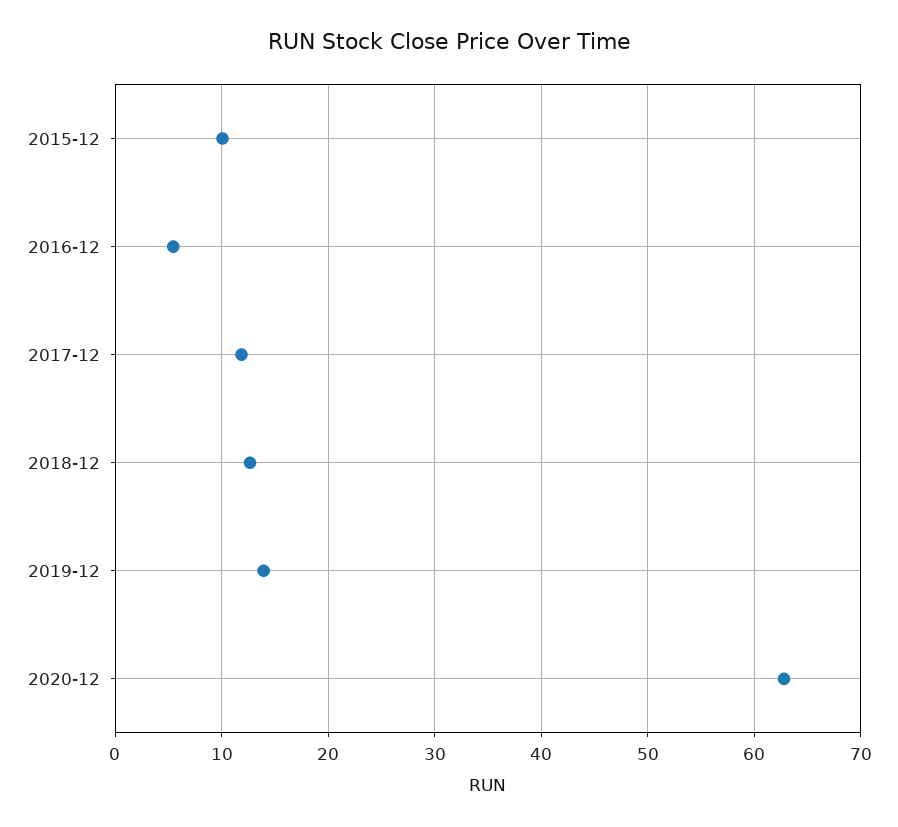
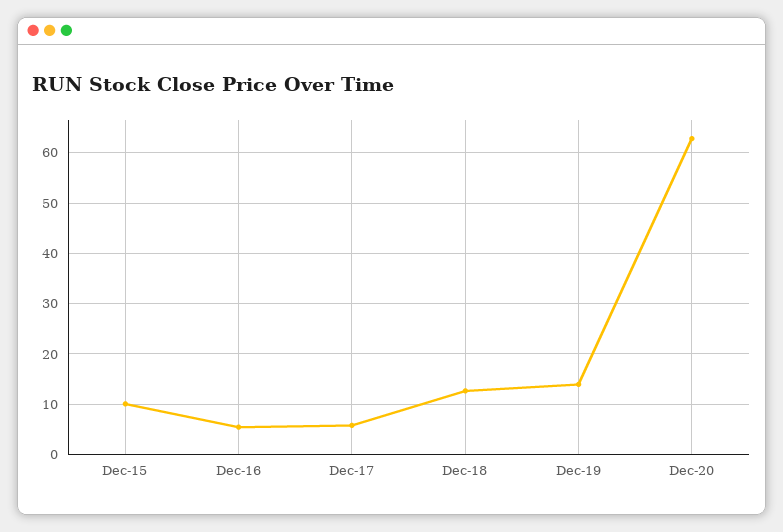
2017-12: 12 -> 6

